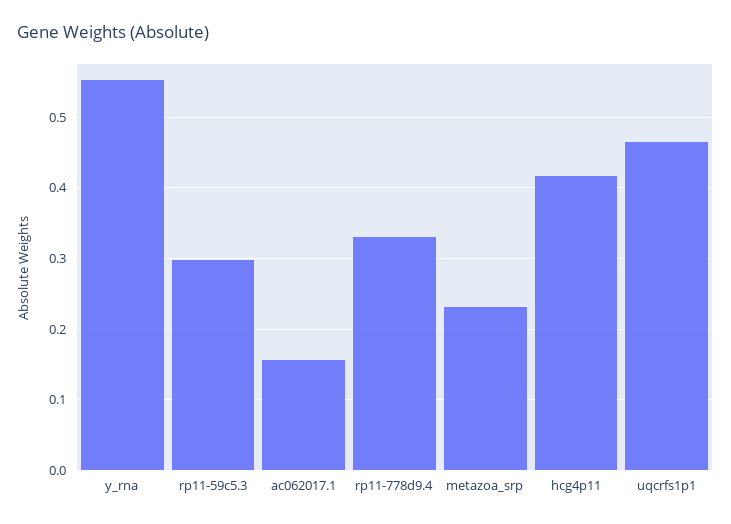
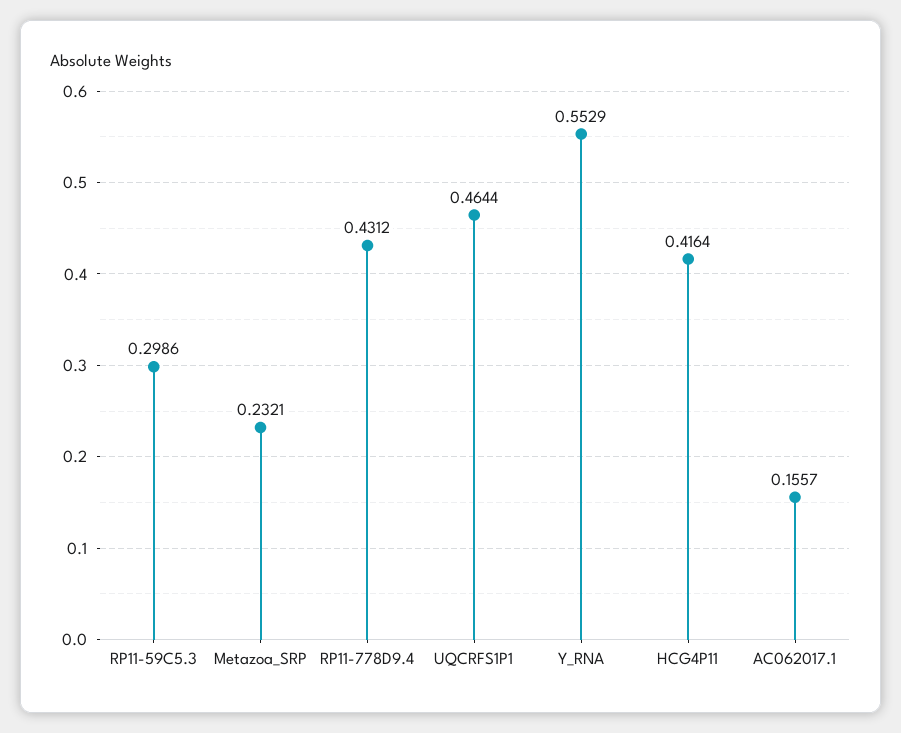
rp11-778d9.4: 0.33 -> 0.4312

